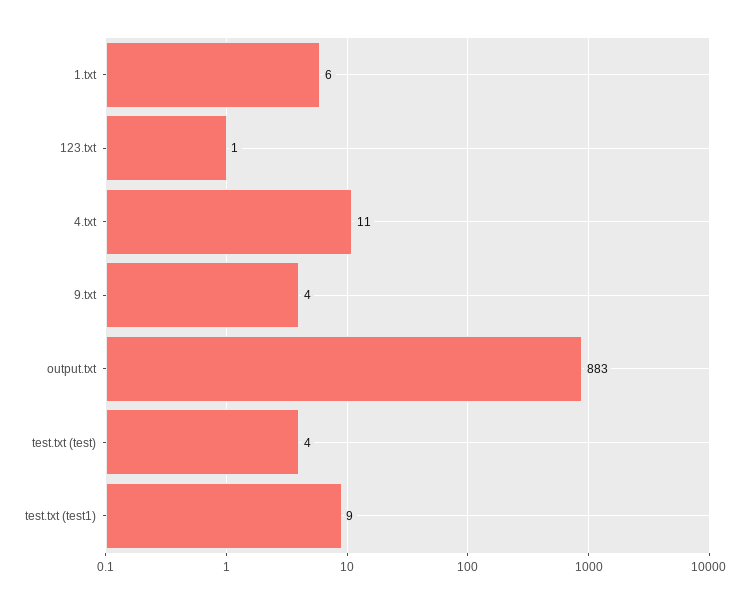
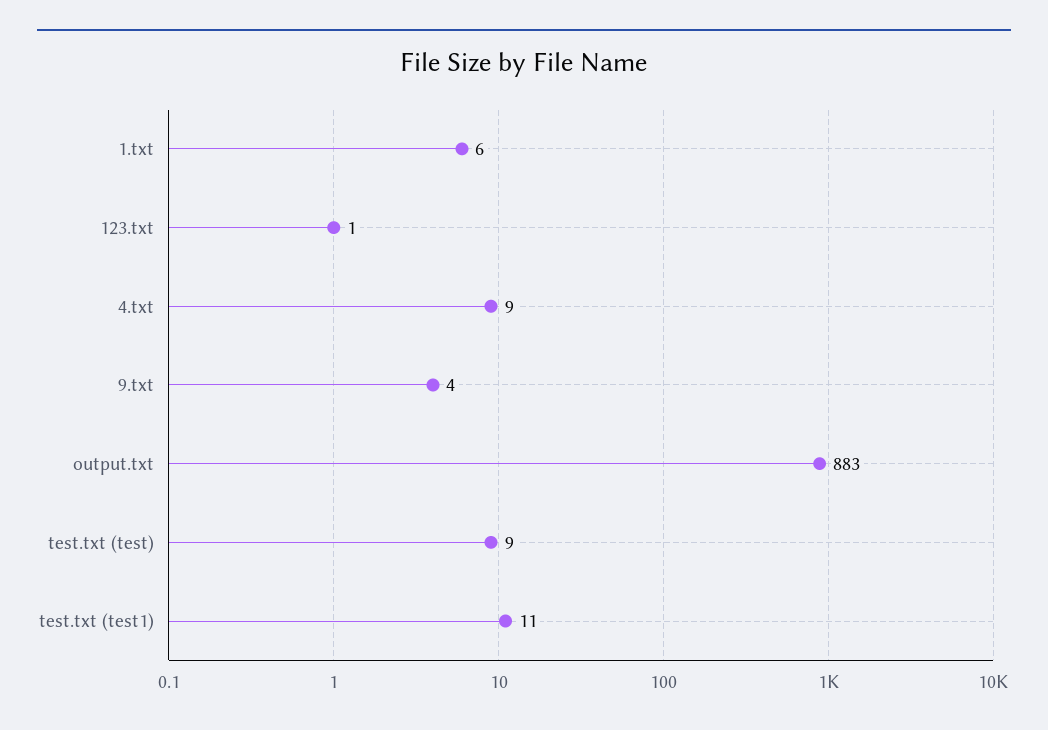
4.txt: 11 -> 9
test.txt (test): 4 -> 9
test.txt (test1): 9 -> 11

